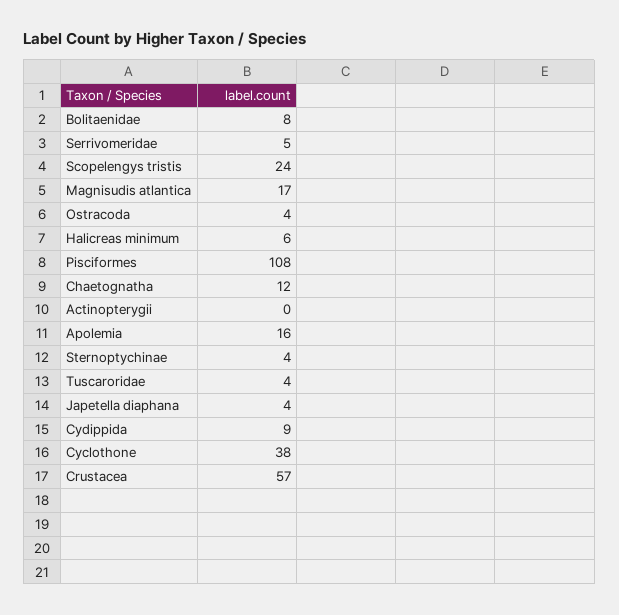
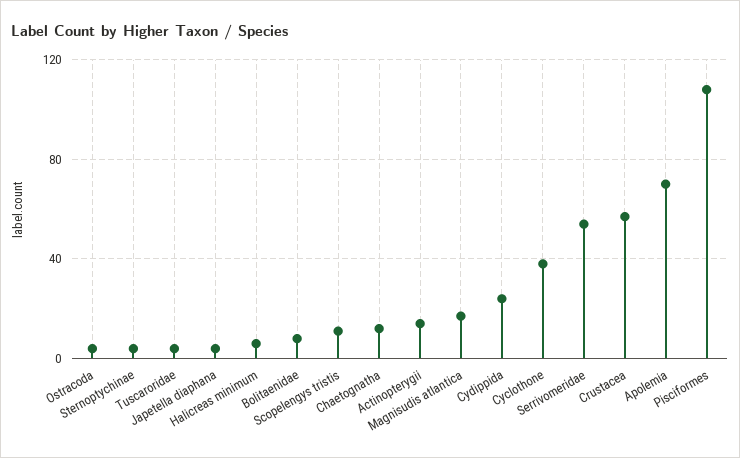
Serrivomeridae: 5 -> 55
Scopelengys tristis: 24 -> 10
Actinopterygii: 0 -> 15
Apolemia: 16 -> 70
Cydippida: 9 -> 25

